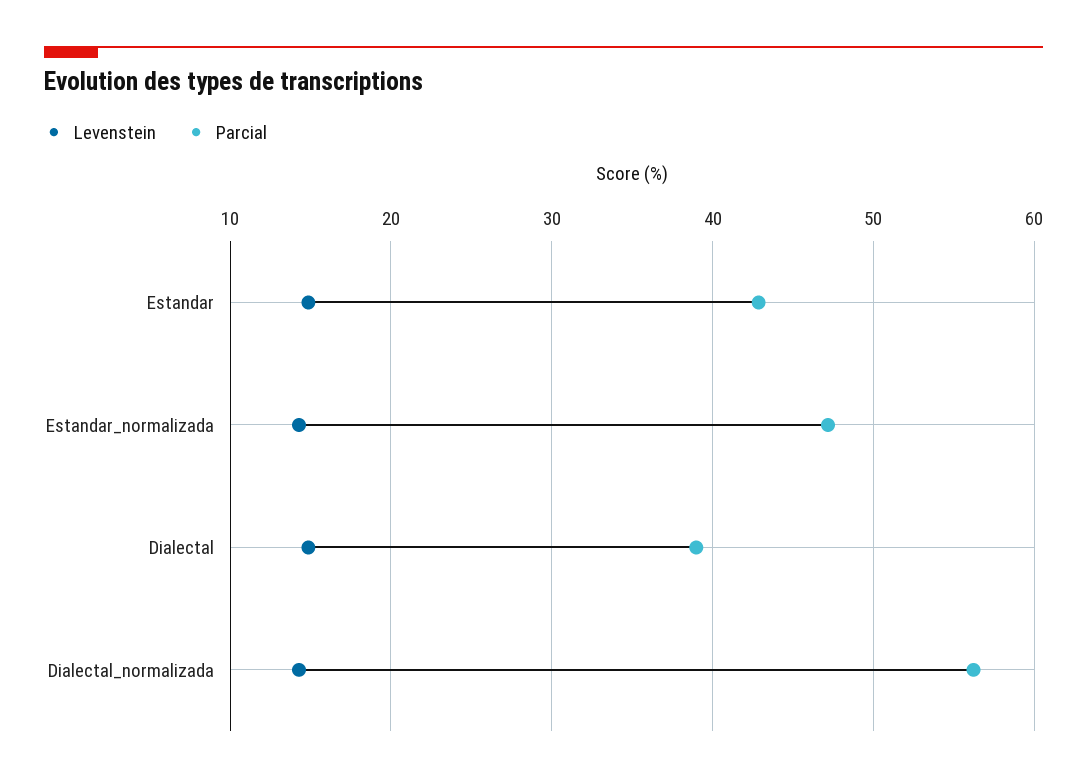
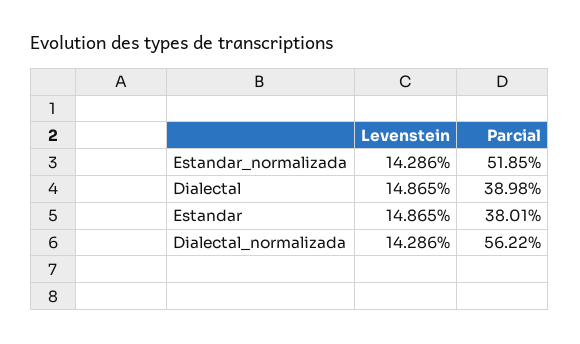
Parcial, Estandar: 43 -> 38.01
Parcial, Estandar_normalizada: 47 -> 51.85

